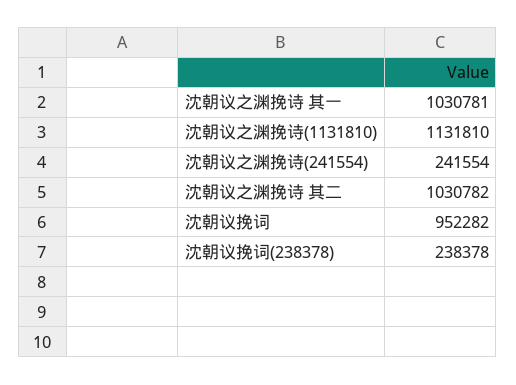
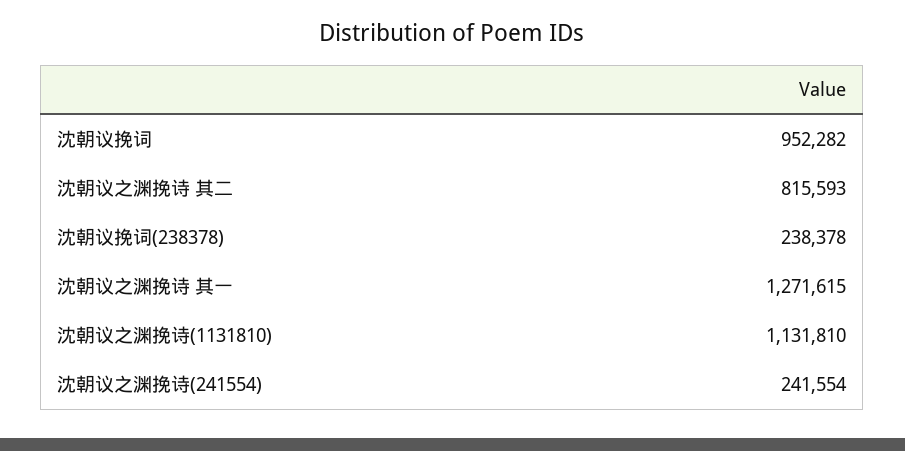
沈朝议之渊挽诗 其一: 1030781 -> 1271615
沈朝议之渊挽诗 其二: 1030782 -> 815593

